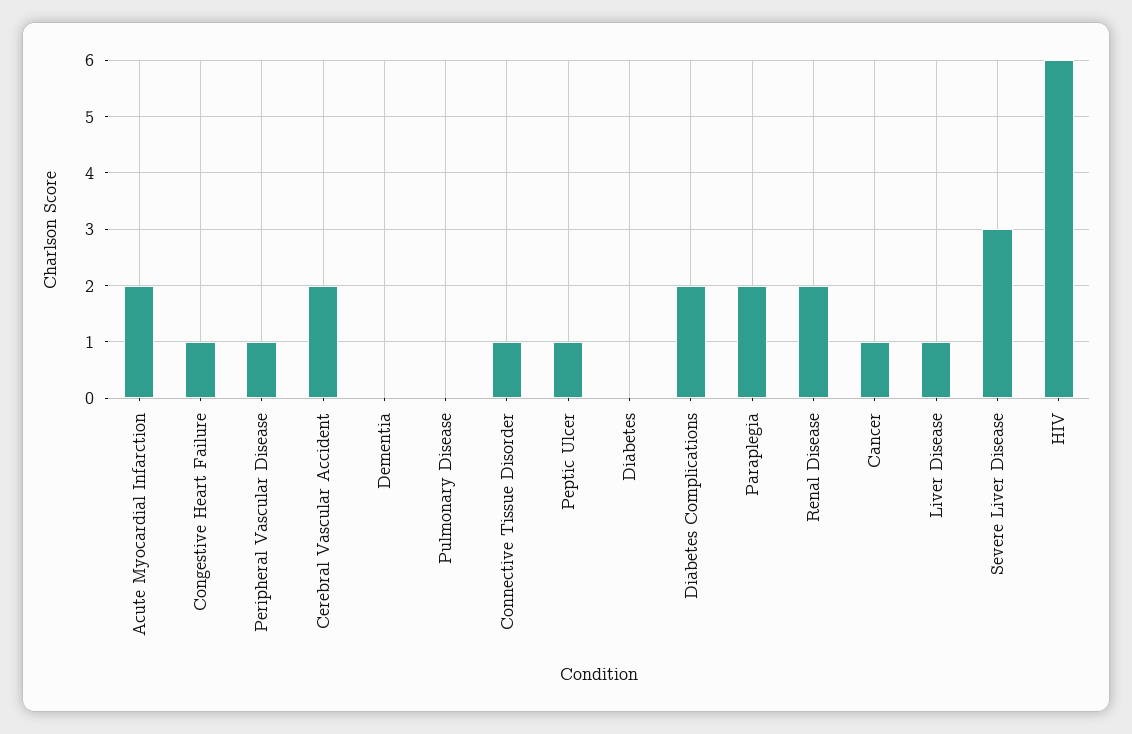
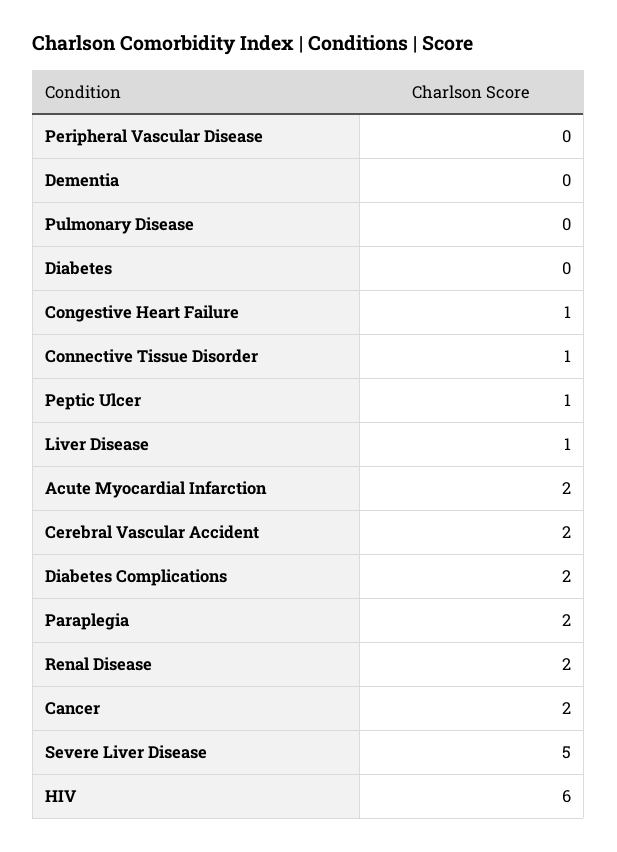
Peripheral Vascular Disease: 1 -> 0
Cancer: 1 -> 2
Severe Liver Disease: 3 -> 5

